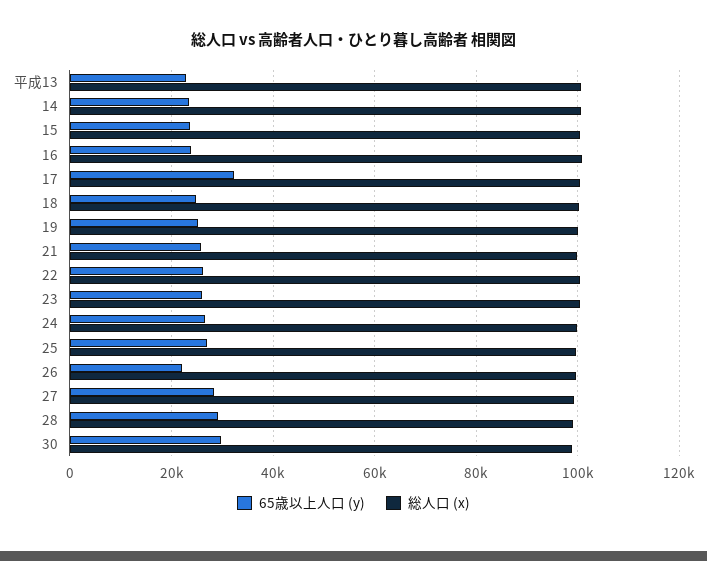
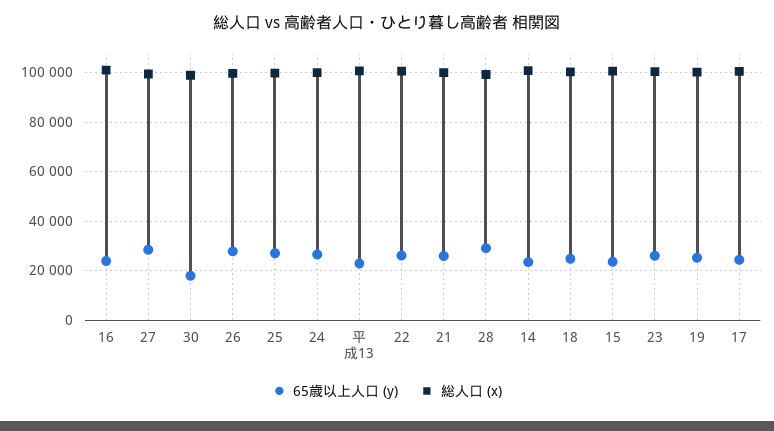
65歳以上人口 (y), 17: 32000 -> 25000
65歳以上人口 (y), 26: 22000 -> 27500
65歳以上人口 (y), 30: 30000 -> 17500

